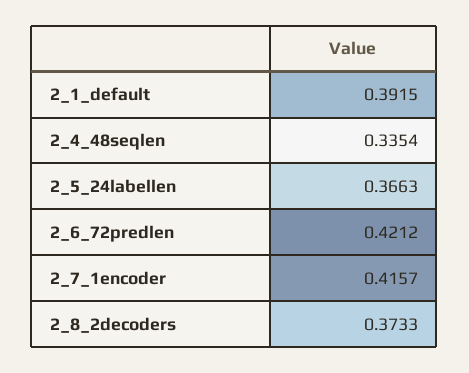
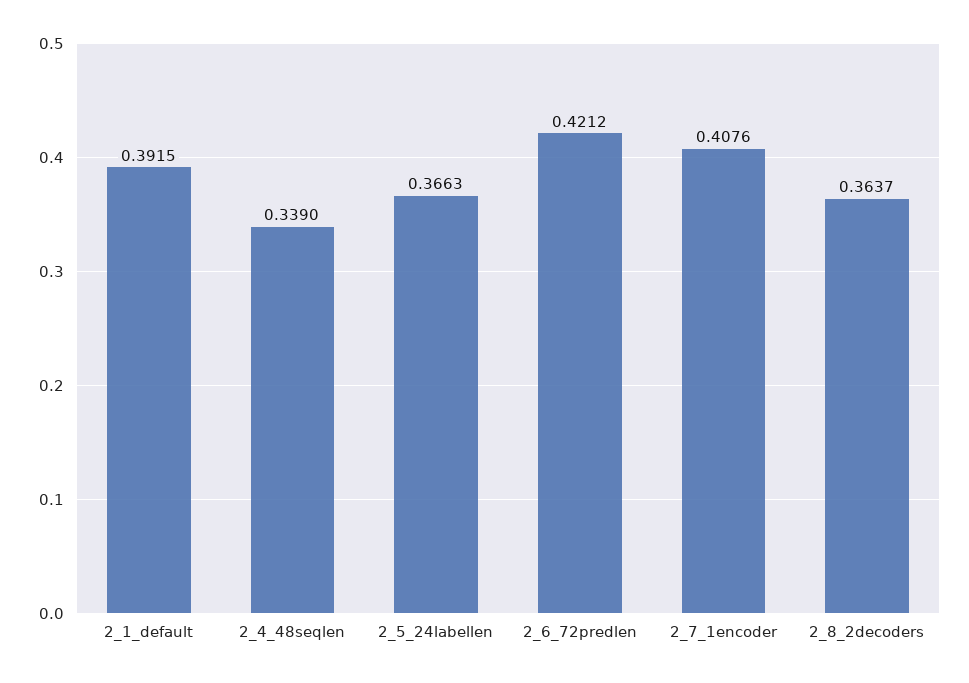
2_4_48seqlen: 0.3354 -> 0.339
2_7_1encoder: 0.4157 -> 0.4076
2_8_2decoders: 0.3733 -> 0.3637

